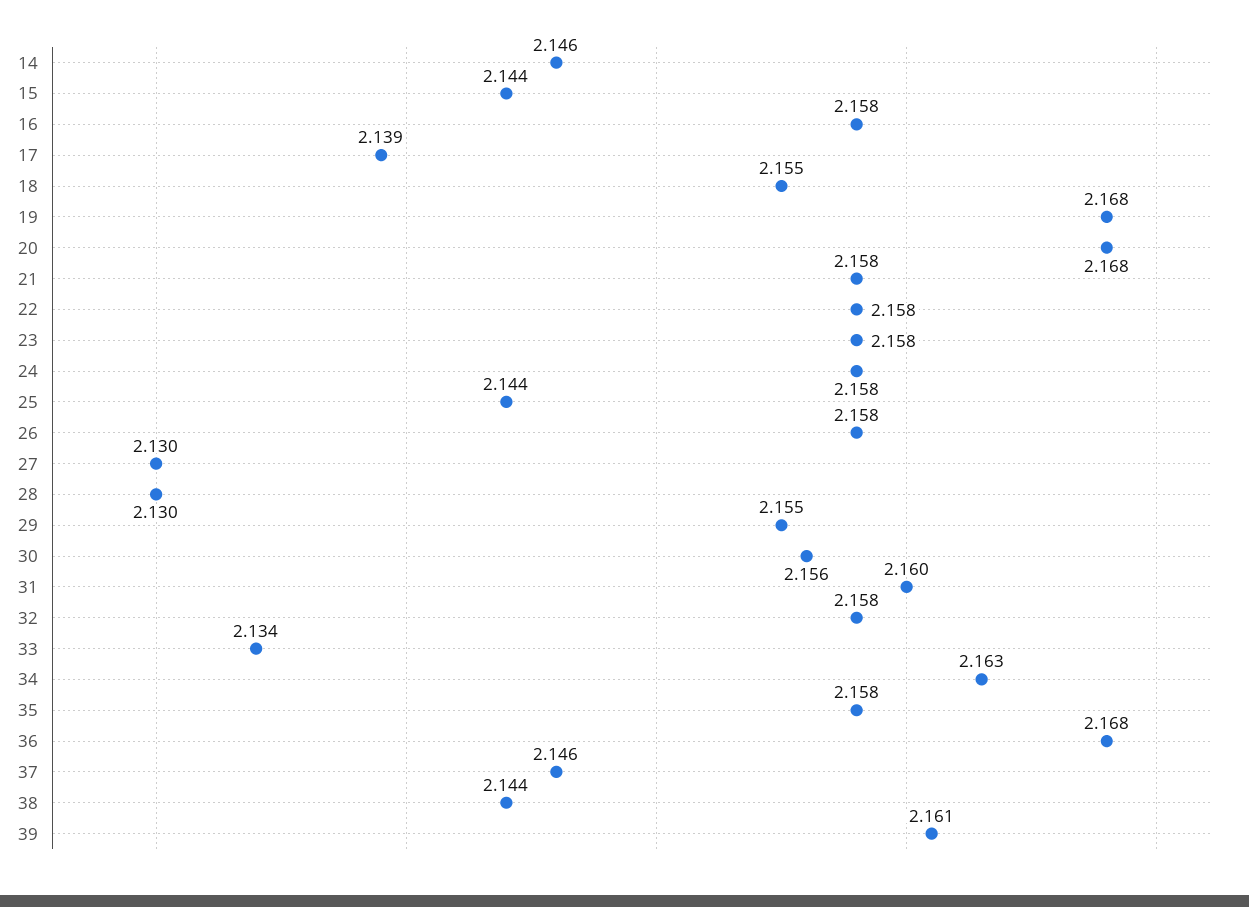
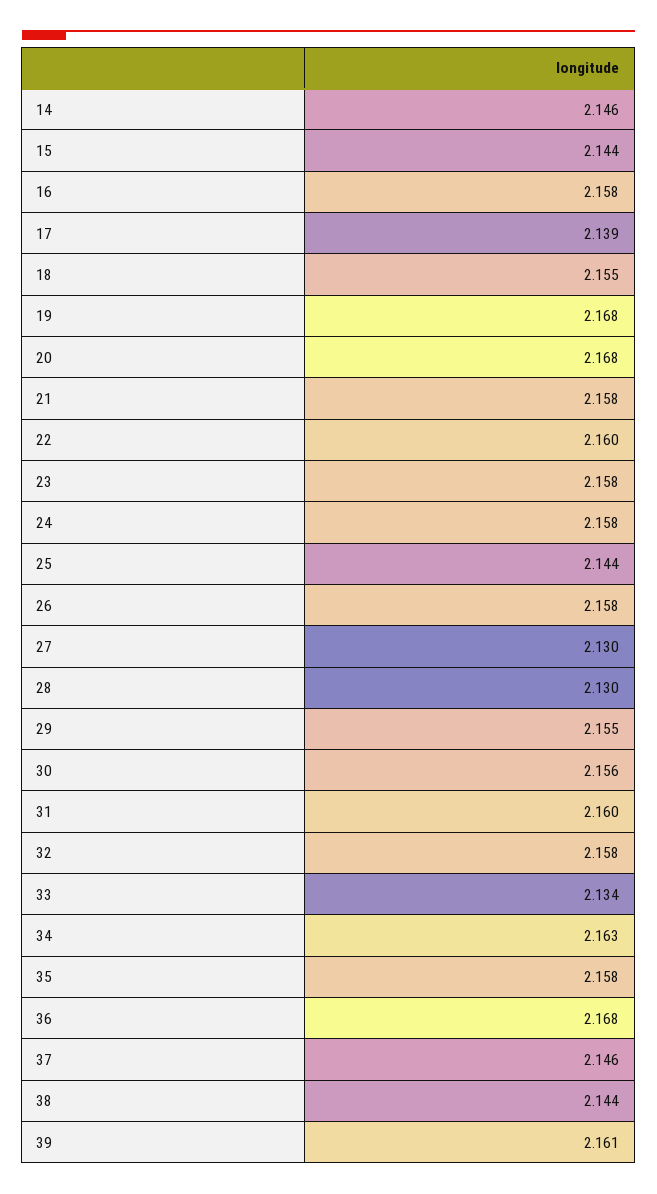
22: 2.158 -> 2.16

